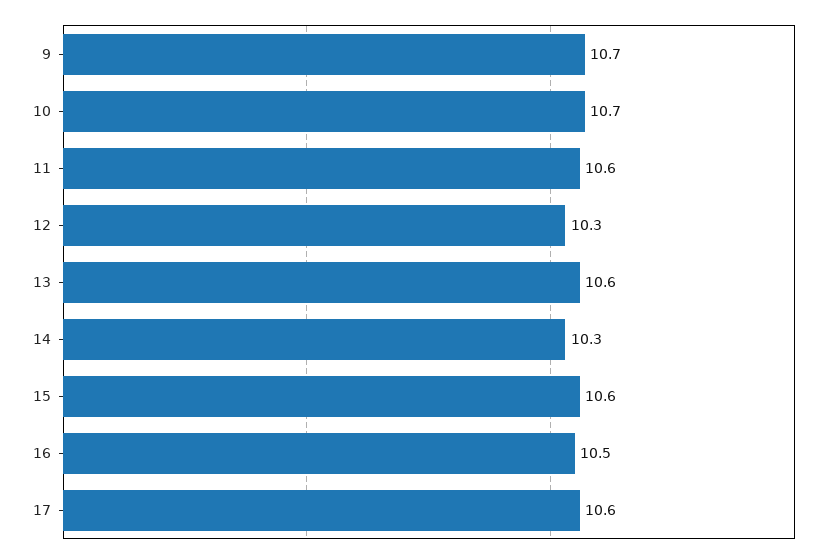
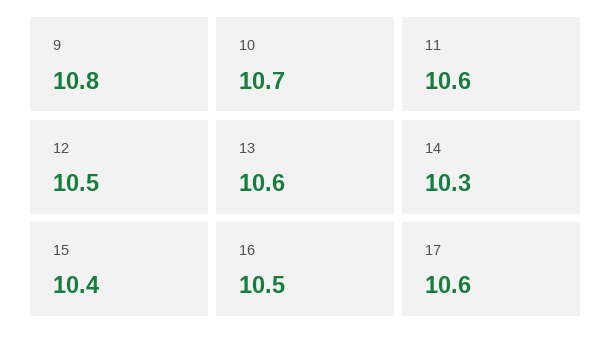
9: 10.7 -> 10.8
12: 10.3 -> 10.5
15: 10.6 -> 10.4

